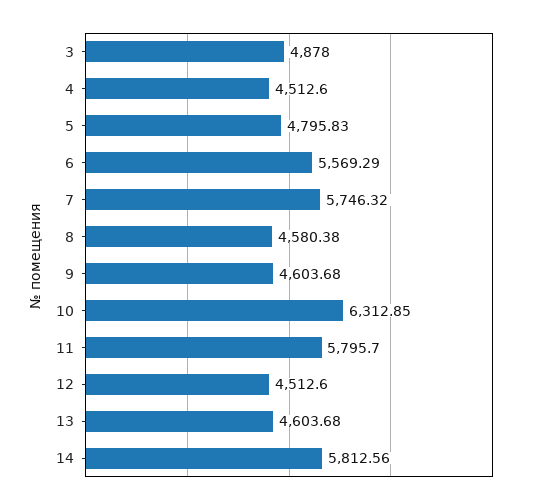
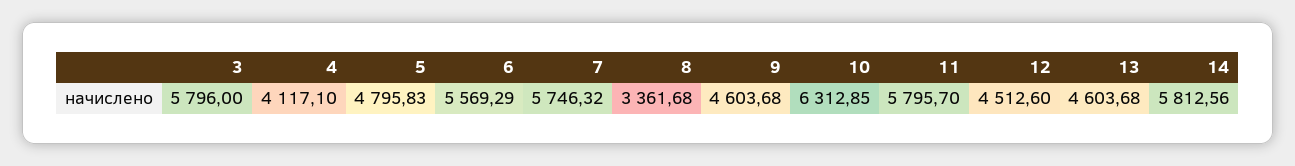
3: 4878 -> 5796
4: 4512.6 -> 4117.1
8: 4580.38 -> 3361.68

